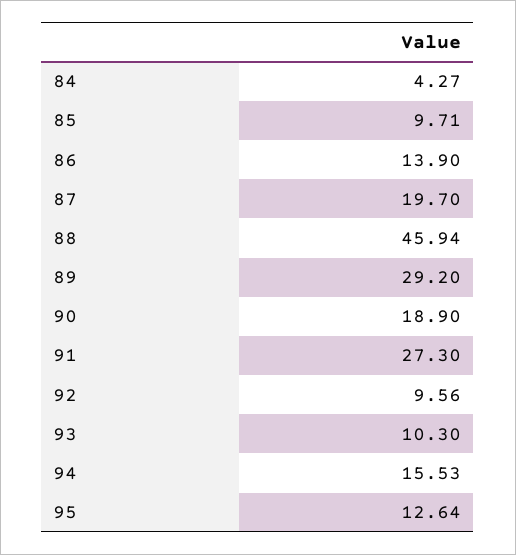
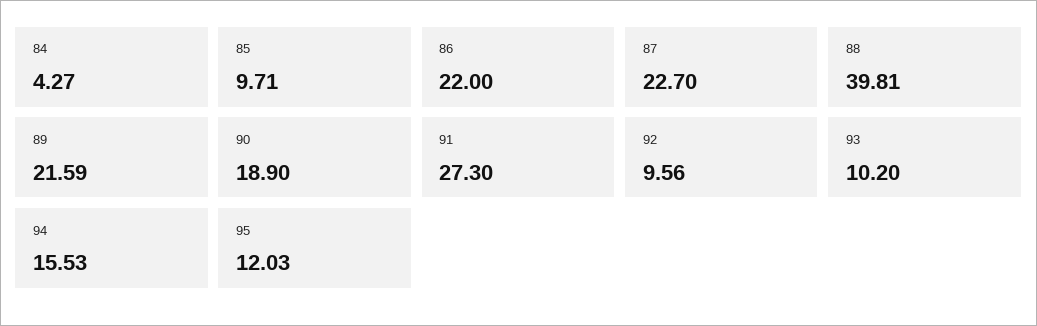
86: 13.9 -> 22
87: 19.7 -> 22.7
88: 45.94 -> 39.81
89: 29.2 -> 21.59
93: 10.3 -> 10.2
95: 12.64 -> 12.03

